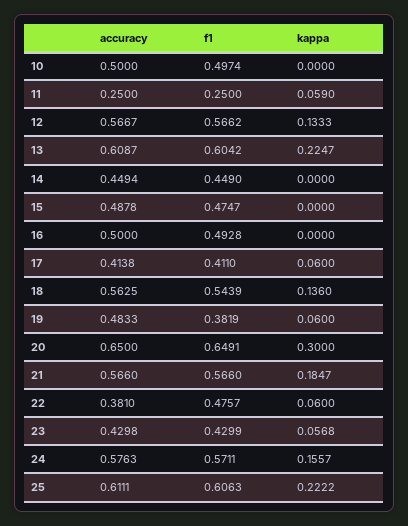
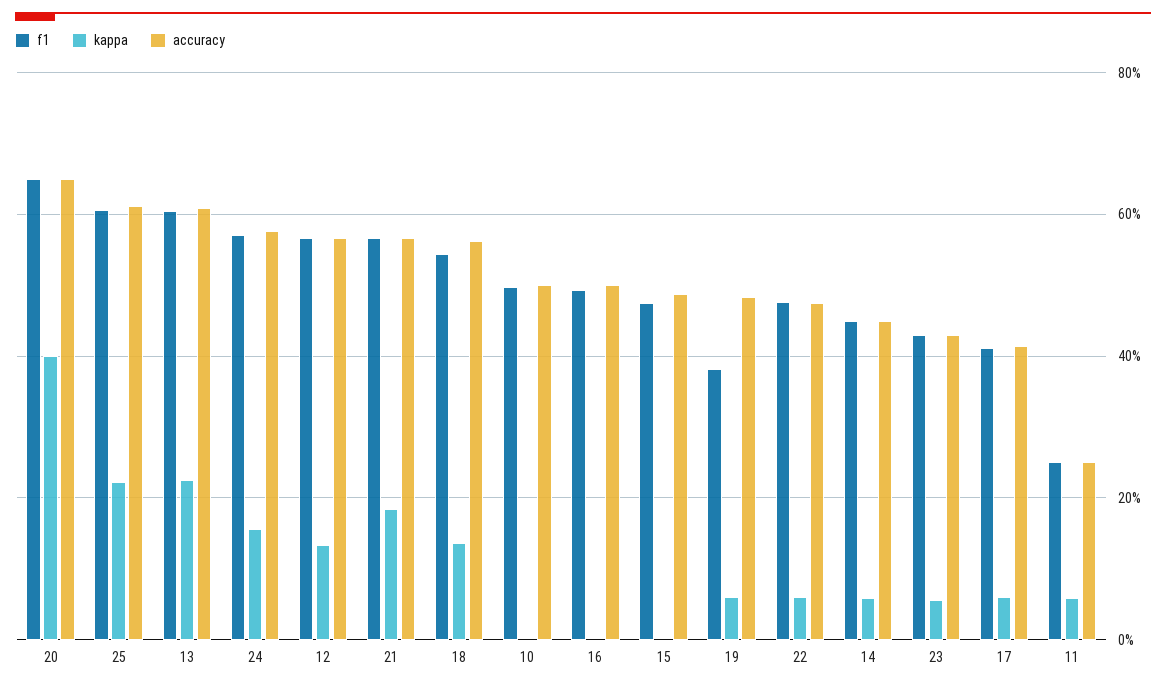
kappa, 14: 0 -> 0.06
kappa, 20: 0.3 -> 0.4
accuracy, 22: 0.381 -> 0.48

